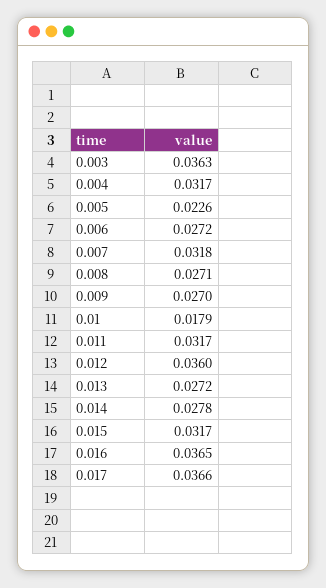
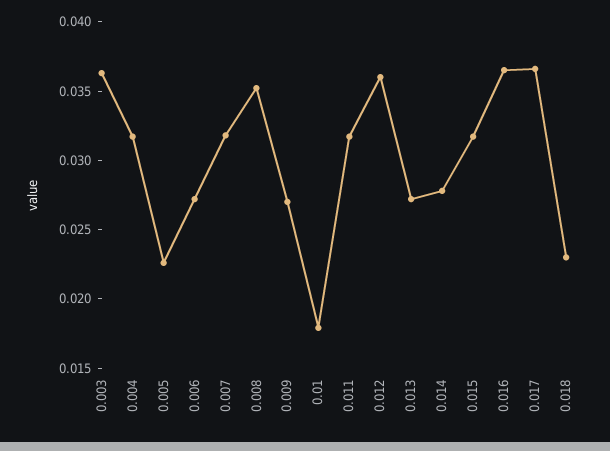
0.008: 0.0271 -> 0.035
0.018: none -> 0.023

